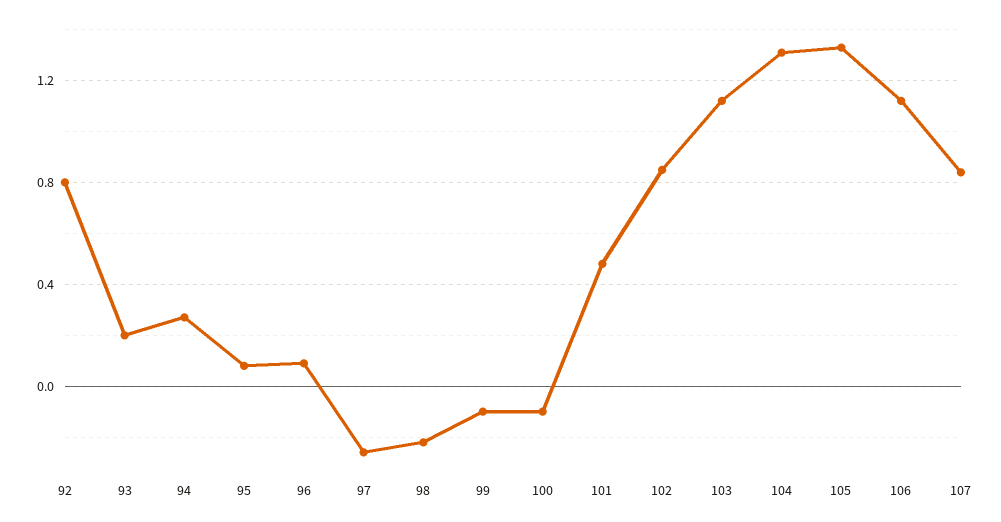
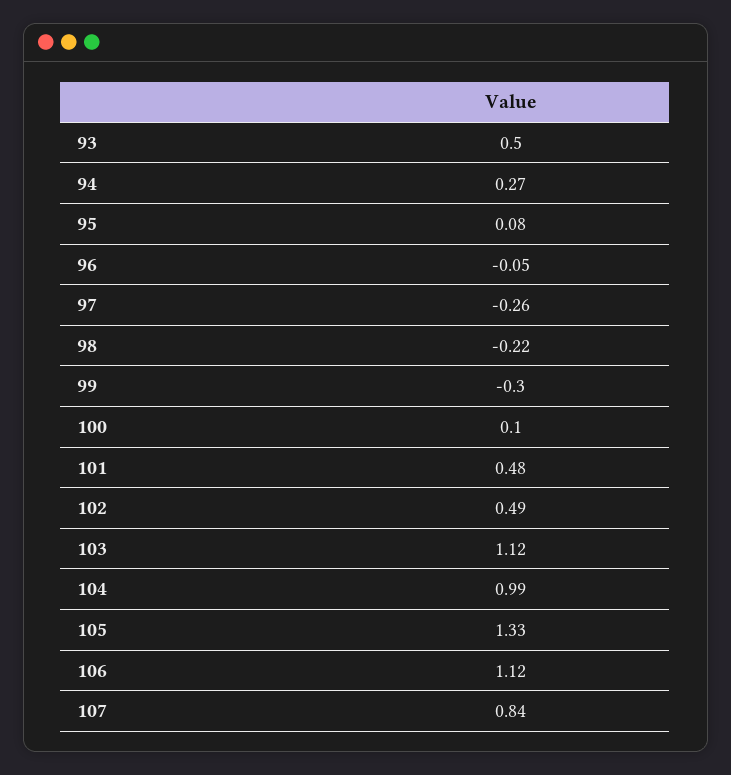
92: 0.8 -> none
93: 0.2 -> 0.5
96: 0.1 -> -0.05
99: -0.1 -> -0.3
100: -0.1 -> 0.1
102: 0.85 -> 0.49
104: 1.3 -> 0.99

